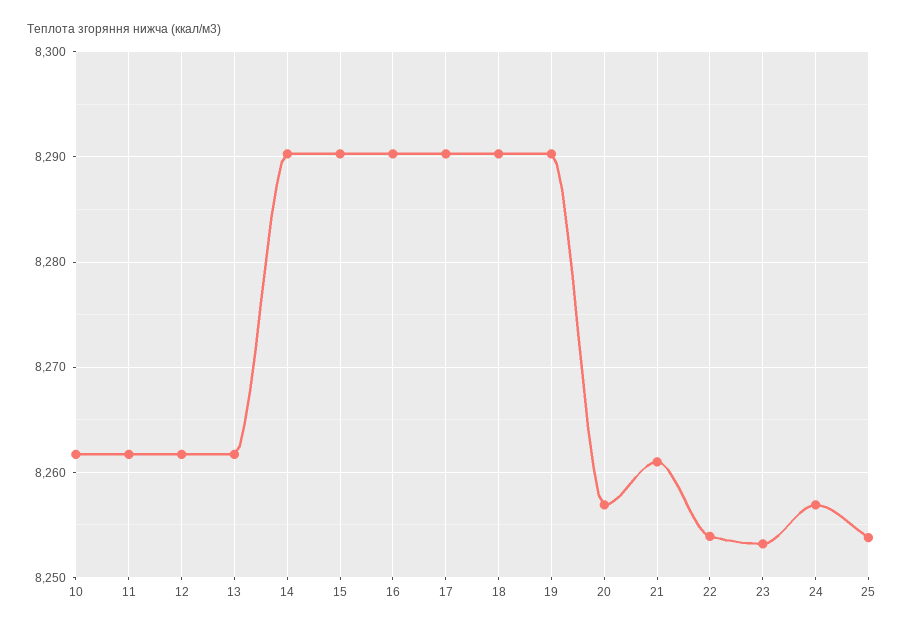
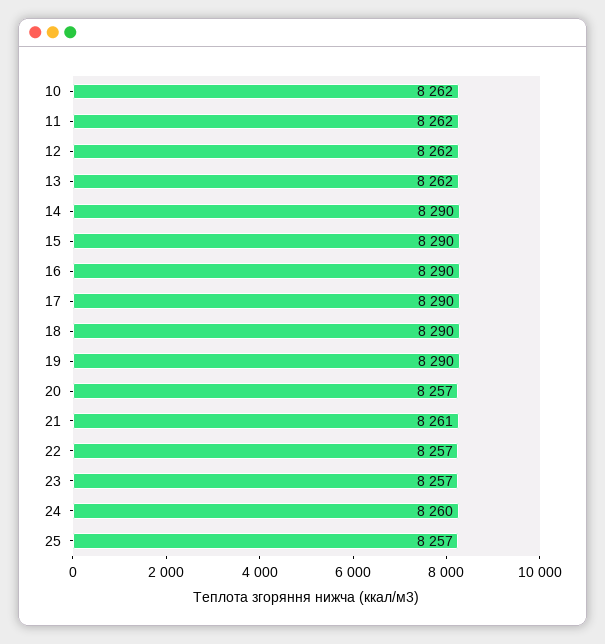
22: 8254 -> 8257
23: 8253 -> 8257
24: 8257 -> 8260
25: 8254 -> 8257

